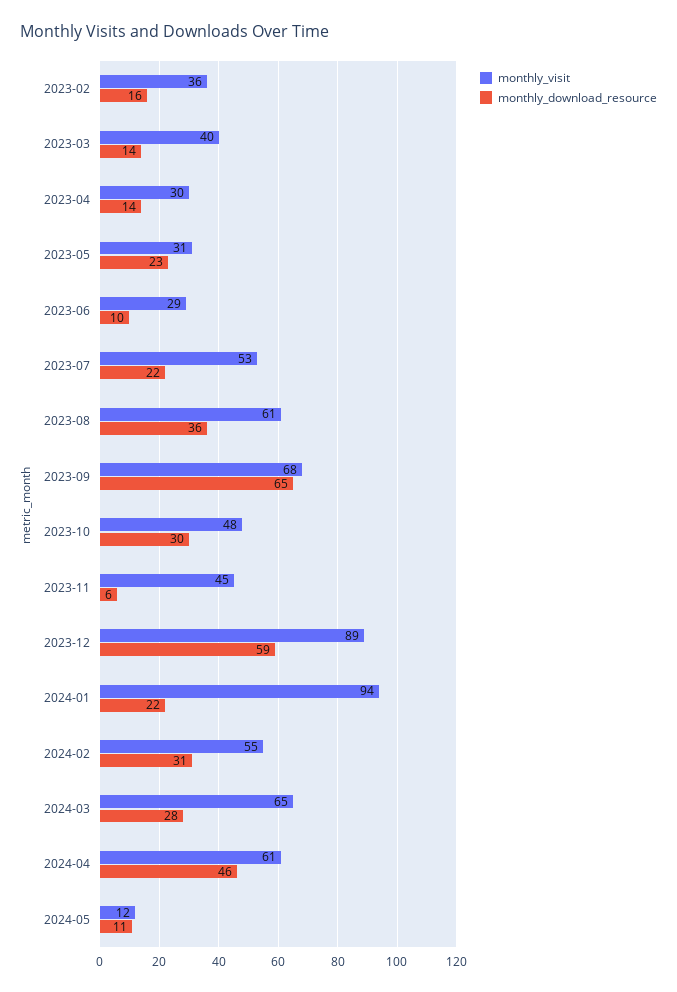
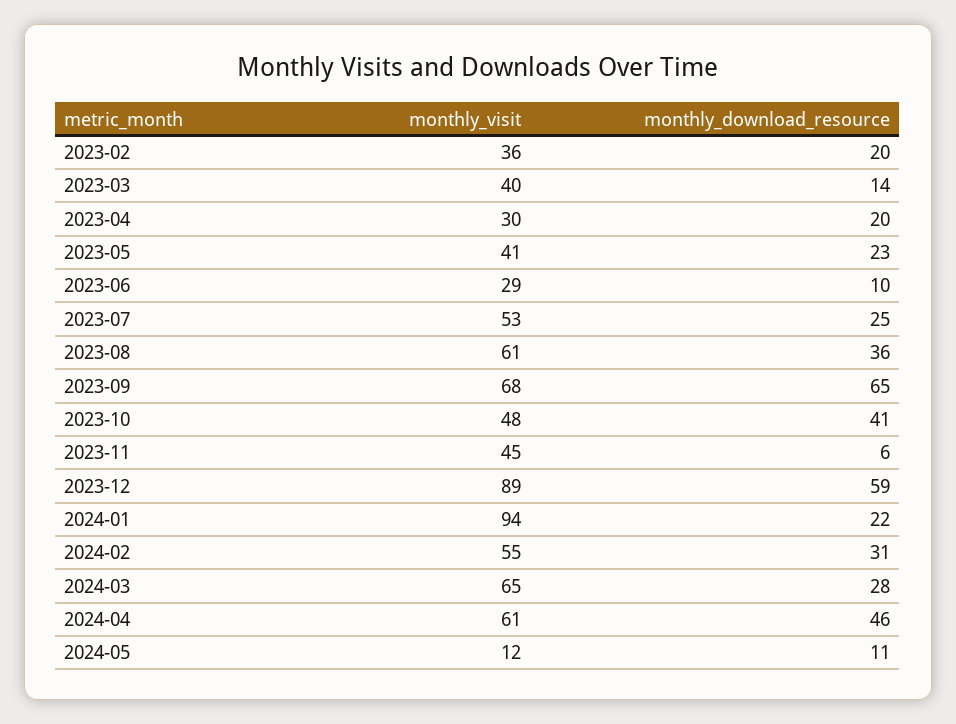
monthly_download_resource, 2023-02: 16 -> 20
monthly_download_resource, 2023-04: 14 -> 20
monthly_visit, 2023-05: 31 -> 41
monthly_download_resource, 2023-07: 22 -> 25
monthly_download_resource, 2023-10: 30 -> 41

